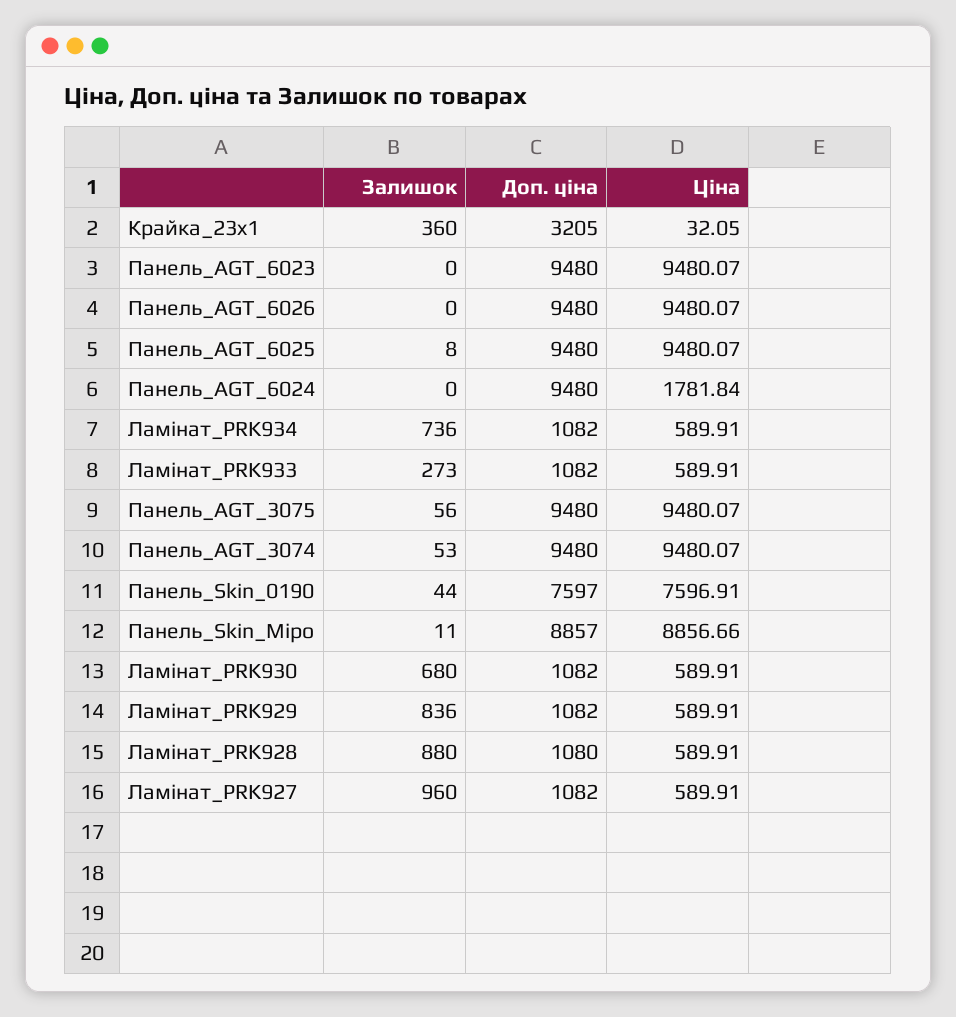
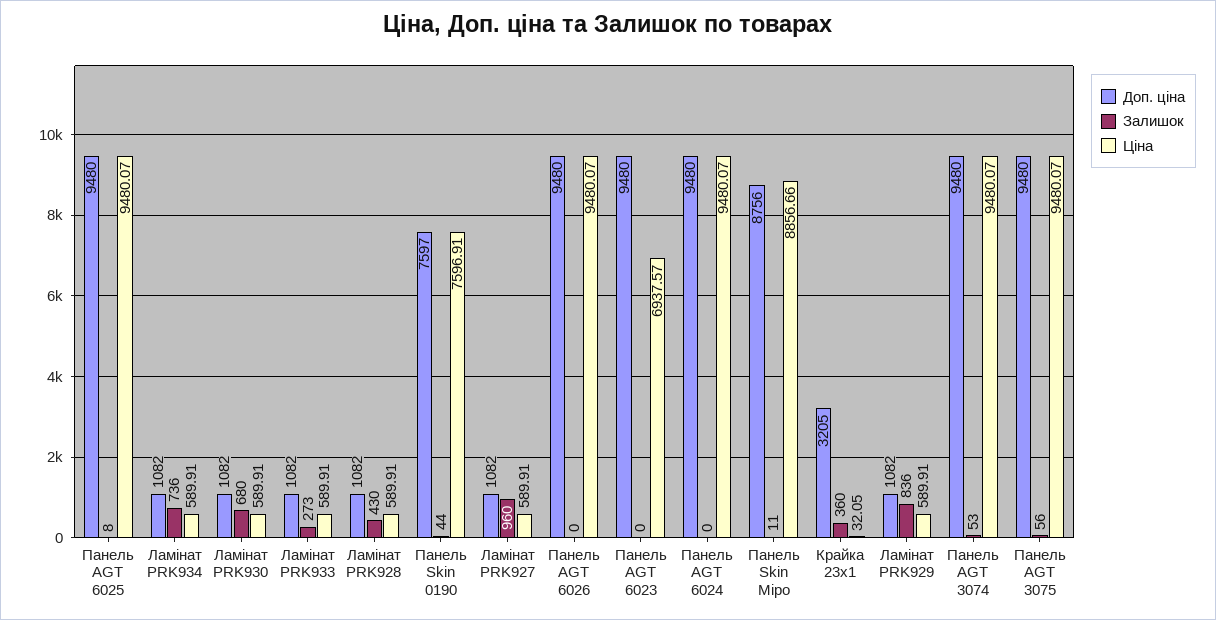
Ціна, Панель_AGT_6023: 9480.07 -> 6937.57
Ціна, Панель_AGT_6024: 1781.84 -> 9480.07
Доп. ціна, Панель_Skin_Міро: 8857 -> 8756
Залишок, Ламінат_PRK928: 880 -> 430
Доп. ціна, Ламінат_PRK928: 1080 -> 1082

